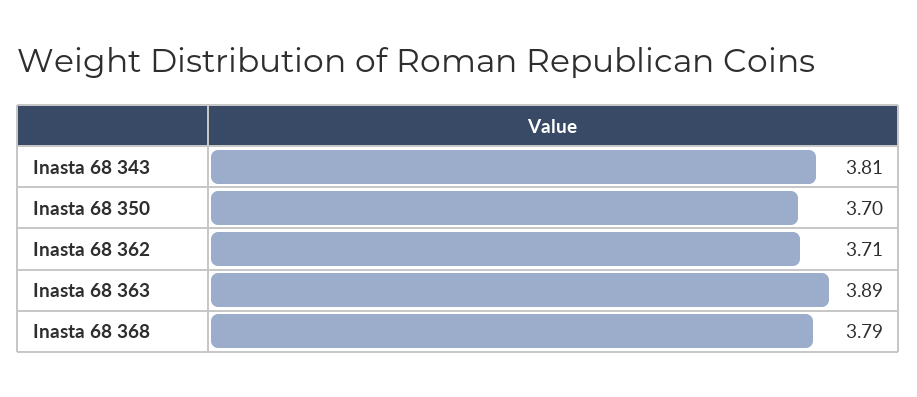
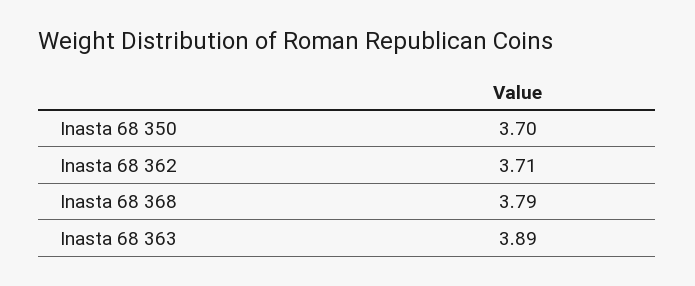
Inasta 68 343: 3.81 -> none

